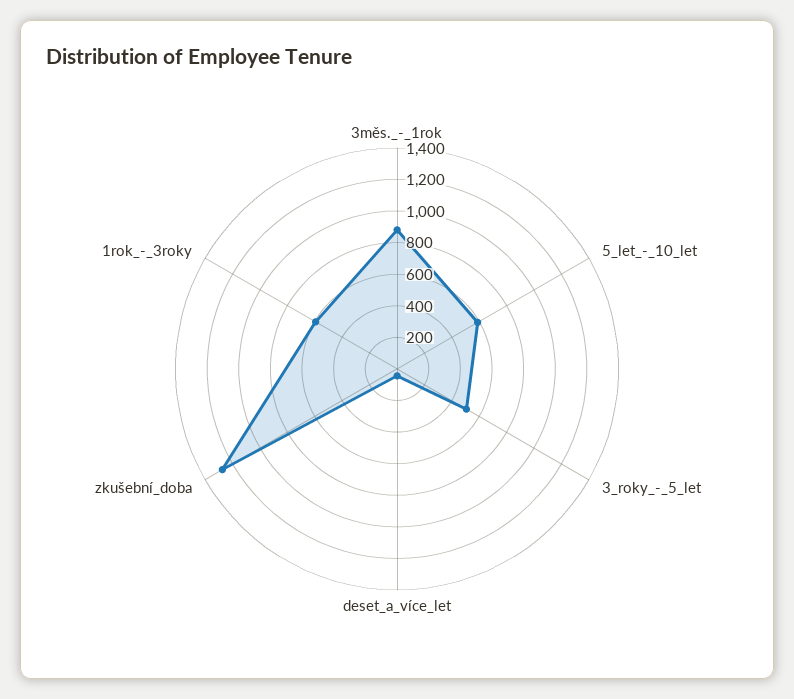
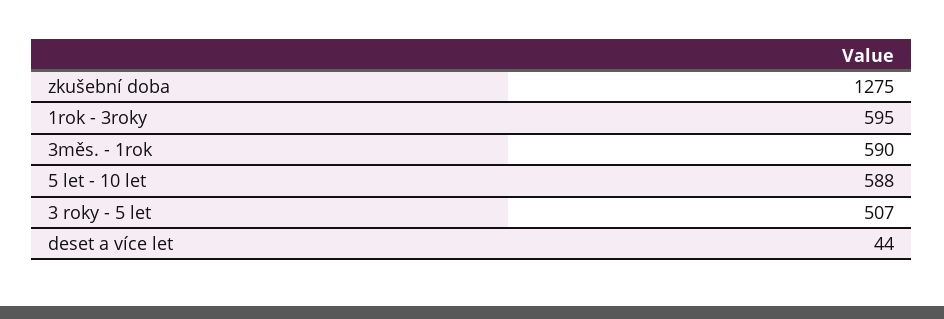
3měs._-_1rok: 900 -> 590

